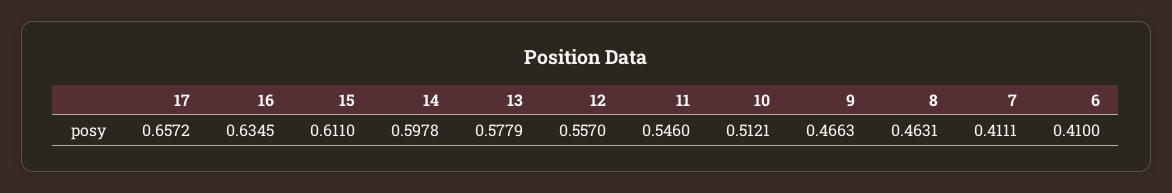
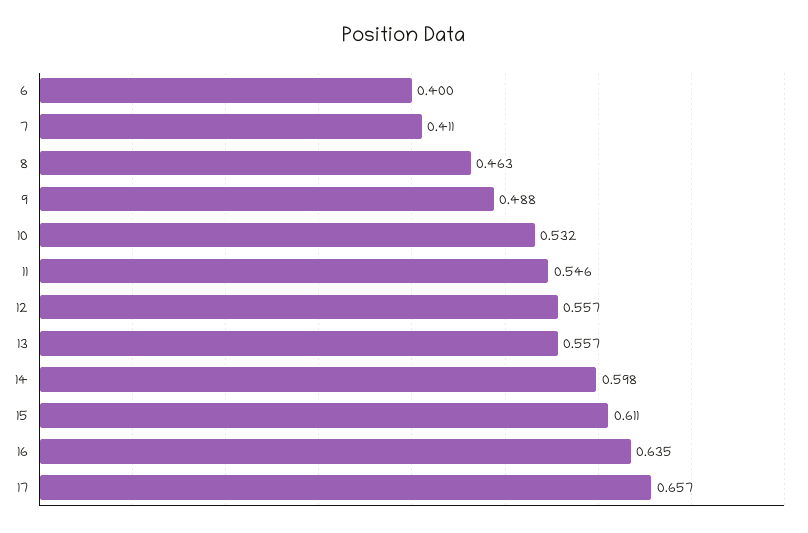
13: 0.5779 -> 0.557
10: 0.5121 -> 0.532
9: 0.4663 -> 0.488
6: 0.41 -> 0.4

